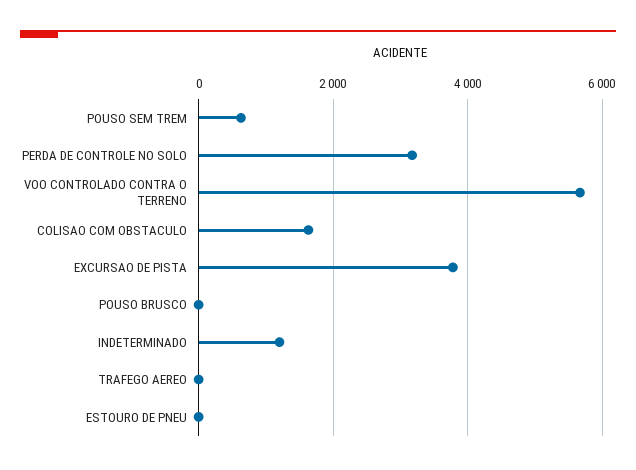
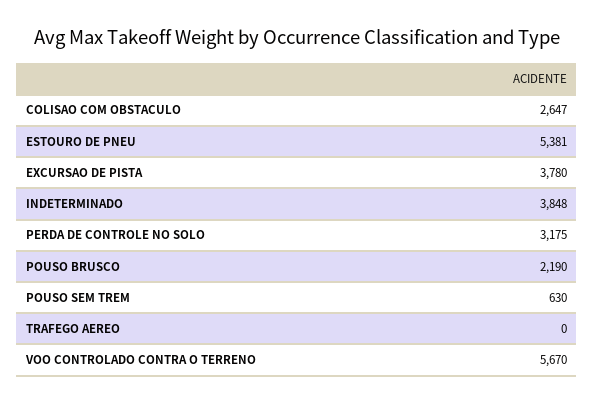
COLISAO COM OBSTACULO: 1600 -> 2647
POUSO BRUSCO: 0 -> 2190
INDETERMINADO: 1200 -> 3848
ESTOURO DE PNEU: 0 -> 5381

